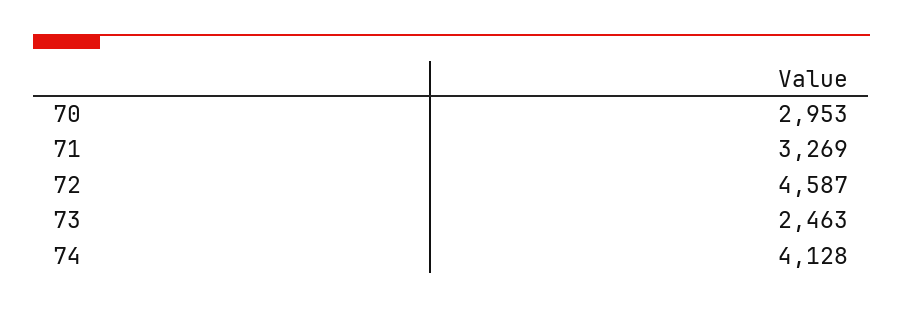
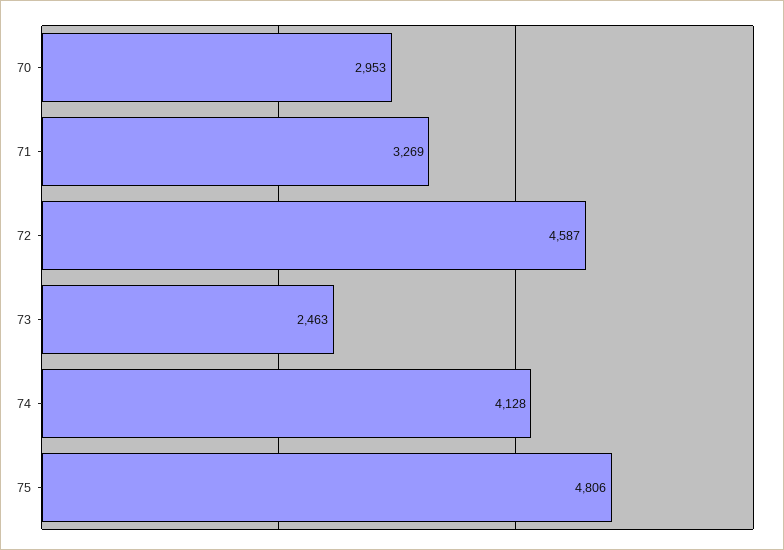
75: none -> 4806

